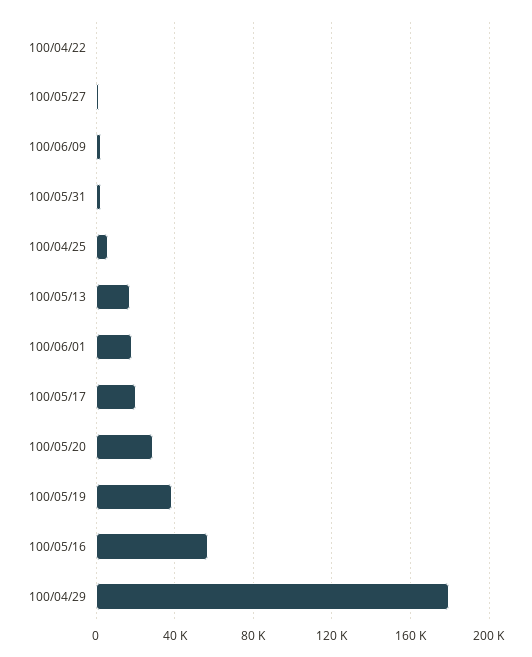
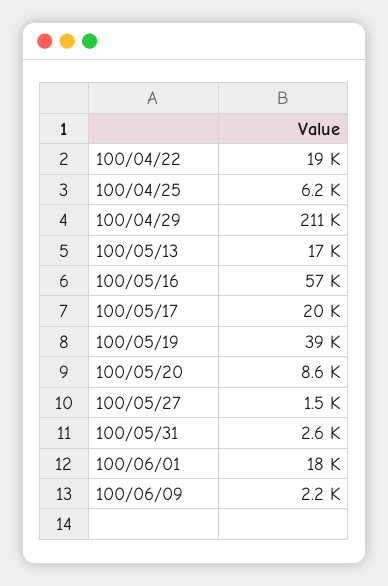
100/04/22: 0 -> 19000
100/05/20: 30000 -> 8600
100/04/29: 180000 -> 211000

